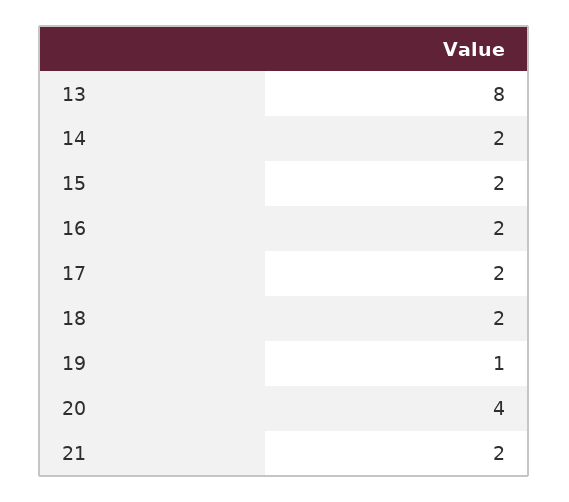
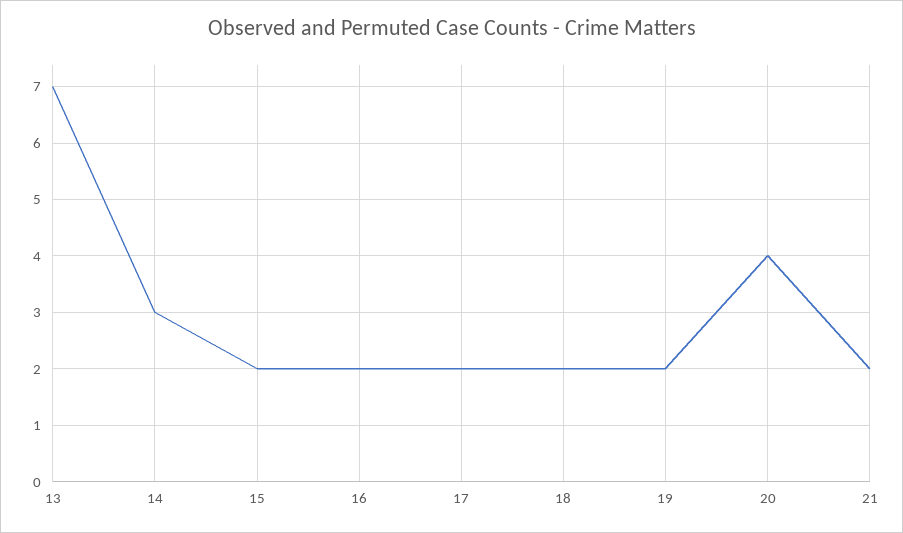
13: 8 -> 7
14: 2 -> 3
19: 1 -> 2

